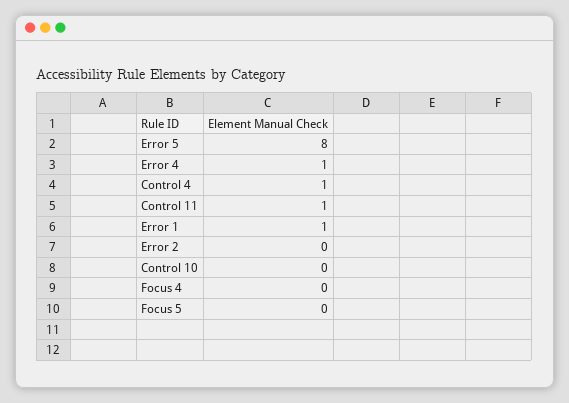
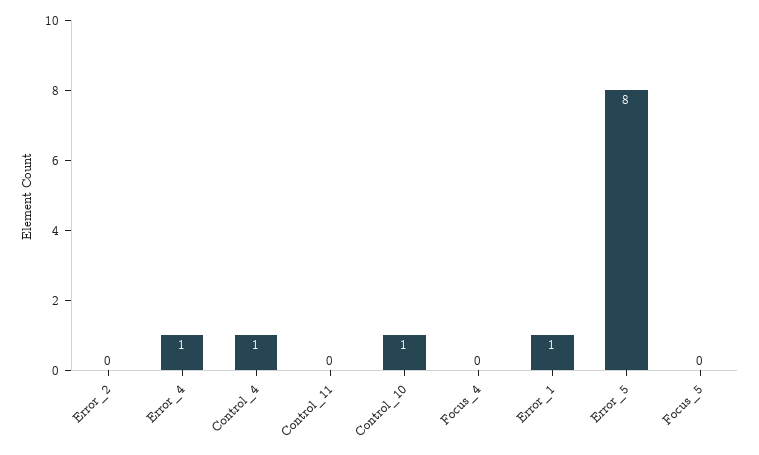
Control 11: 1 -> 0
Control 10: 0 -> 1

